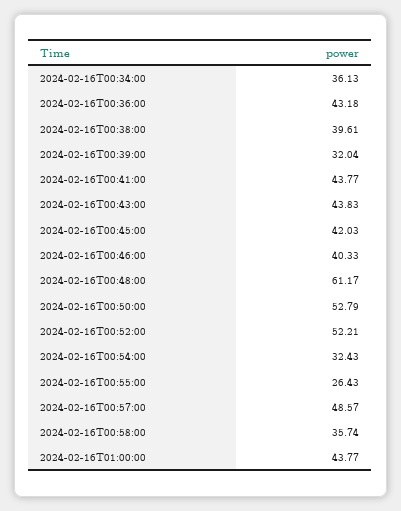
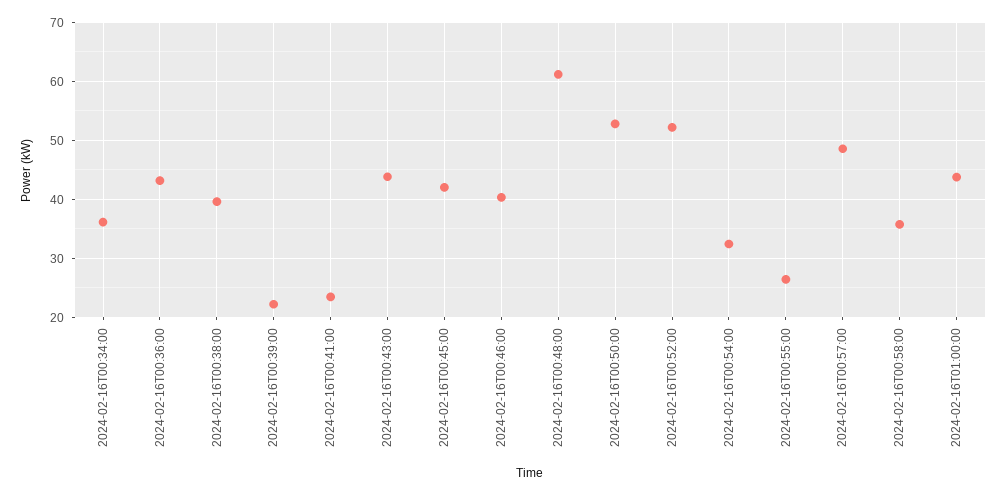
2024-02-16T00:39:00: 32.04 -> 22
2024-02-16T00:41:00: 43.77 -> 24

